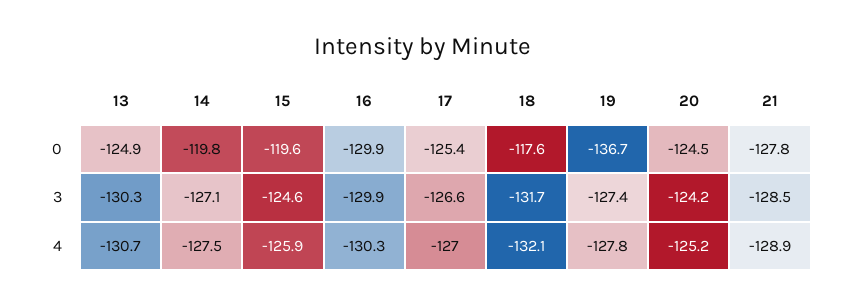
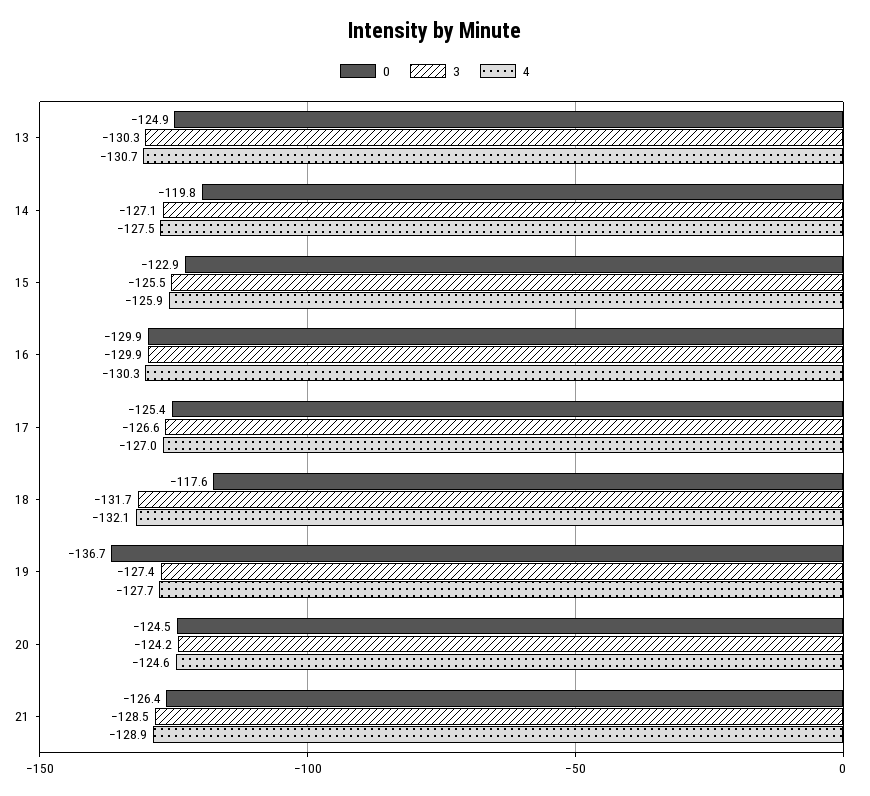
0, 15: -119.6 -> -122.9
0, 21: -127.8 -> -126.4
3, 15: -124.6 -> -125.5
4, 19: -127.8 -> -127.7
4, 20: -125.2 -> -124.6

